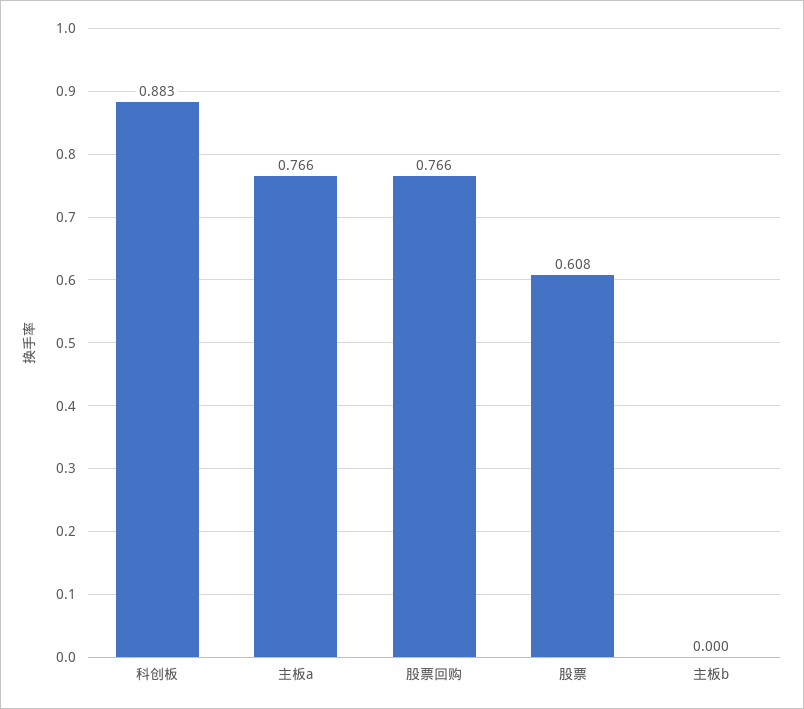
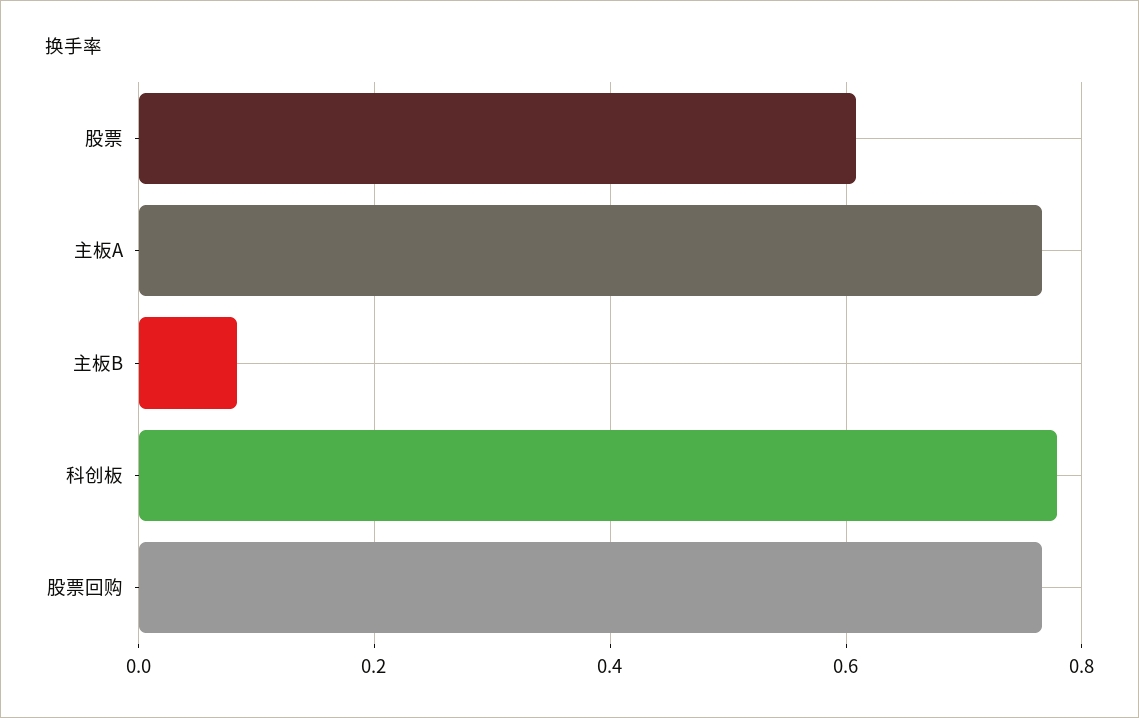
科创板: 0.883 -> 0.78
主板b: 0 -> 0.08

